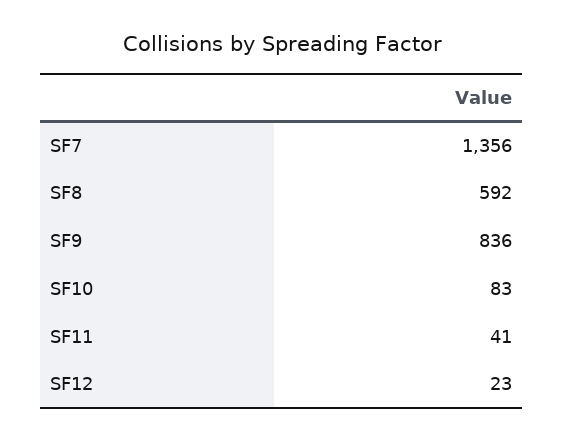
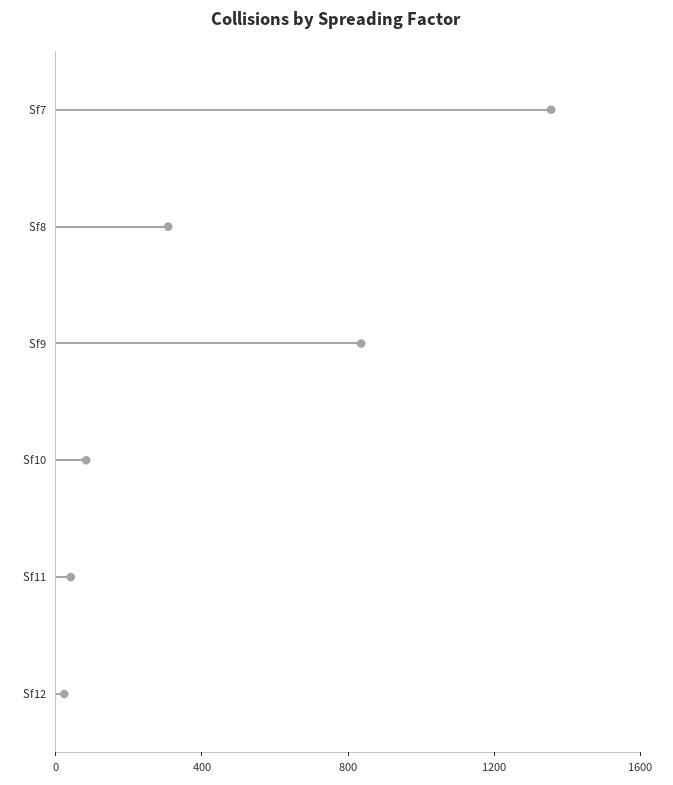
SF8: 592 -> 300

